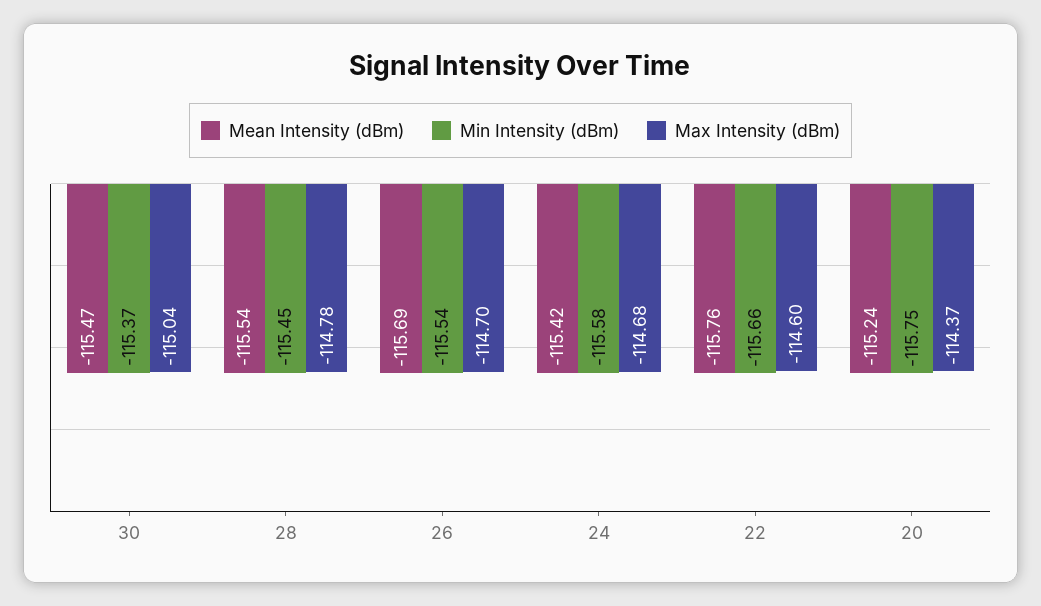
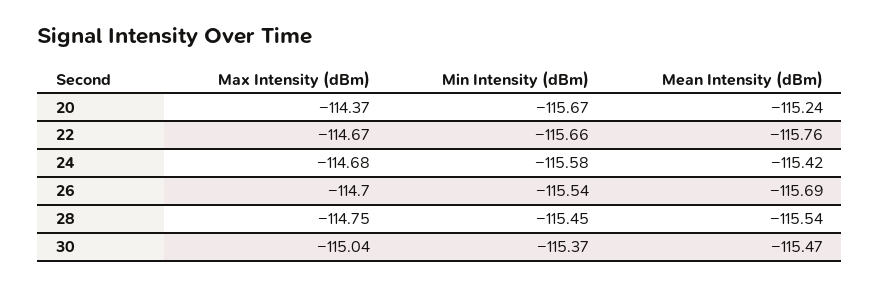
Max Intensity (dBm), 28: -114.78 -> -114.75
Max Intensity (dBm), 22: -114.6 -> -114.67
Min Intensity (dBm), 20: -115.75 -> -115.67

